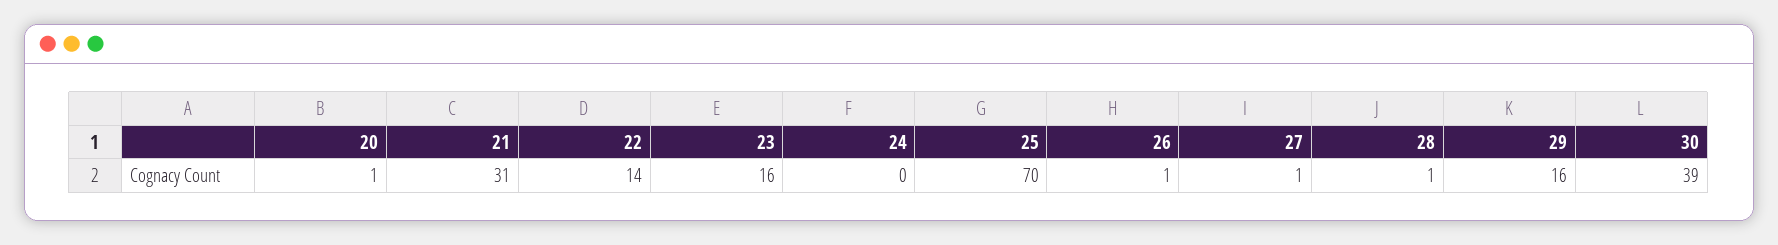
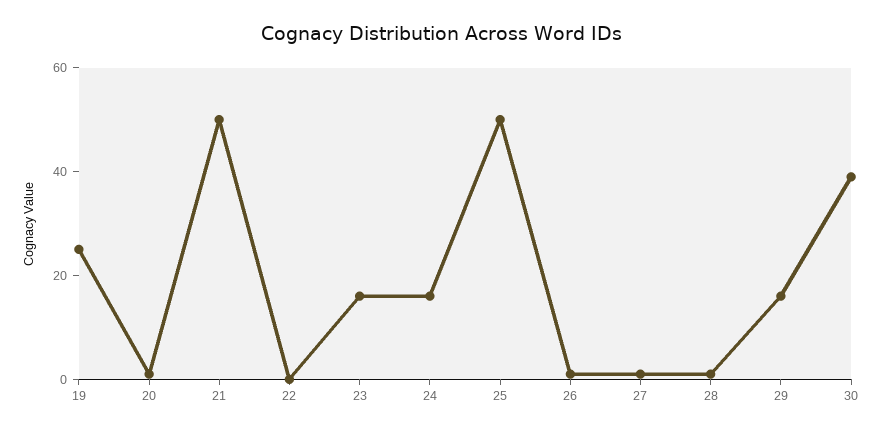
21: 31 -> 50
22: 14 -> 0
24: 0 -> 15
25: 70 -> 50
19: none -> 25

